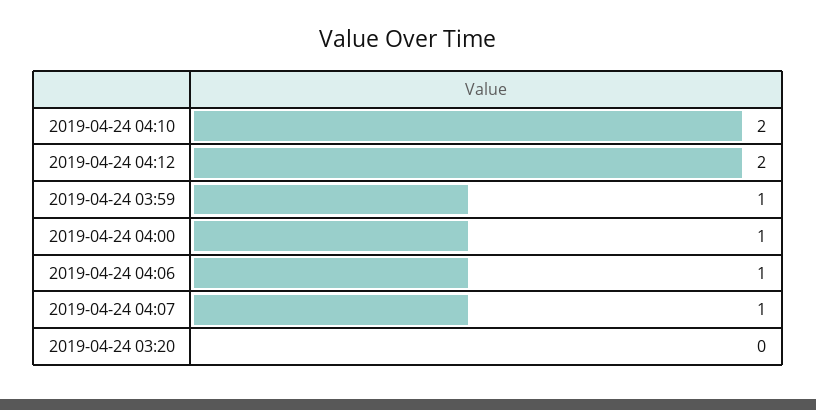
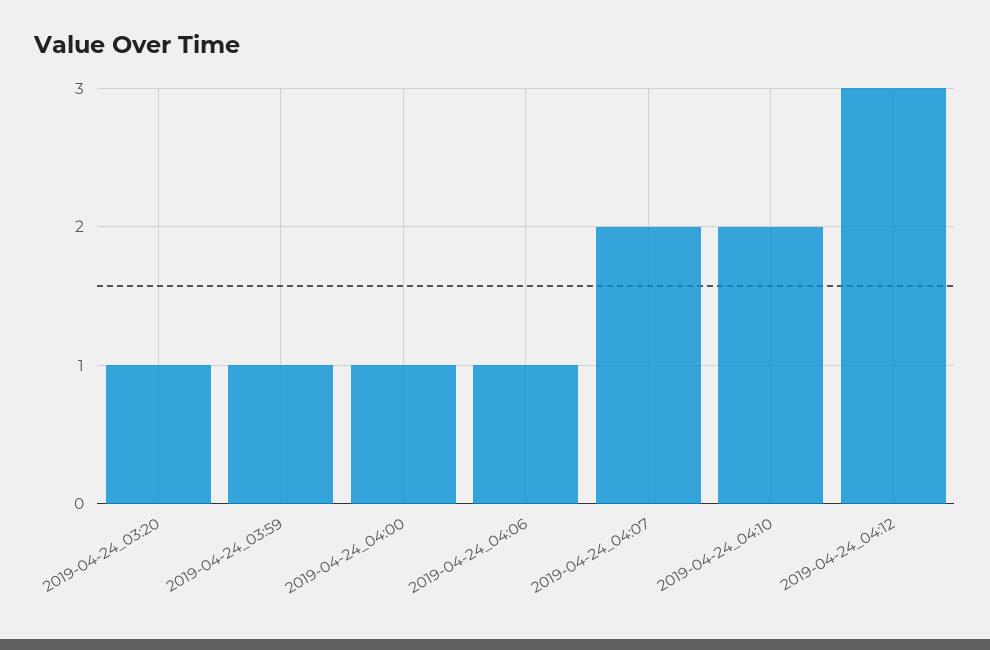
2019-04-24 04:12: 2 -> 3
2019-04-24 04:07: 1 -> 2
2019-04-24 03:20: 0 -> 1

